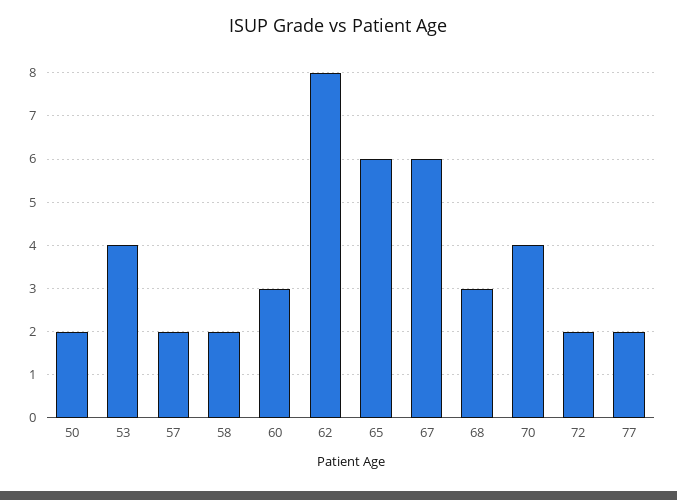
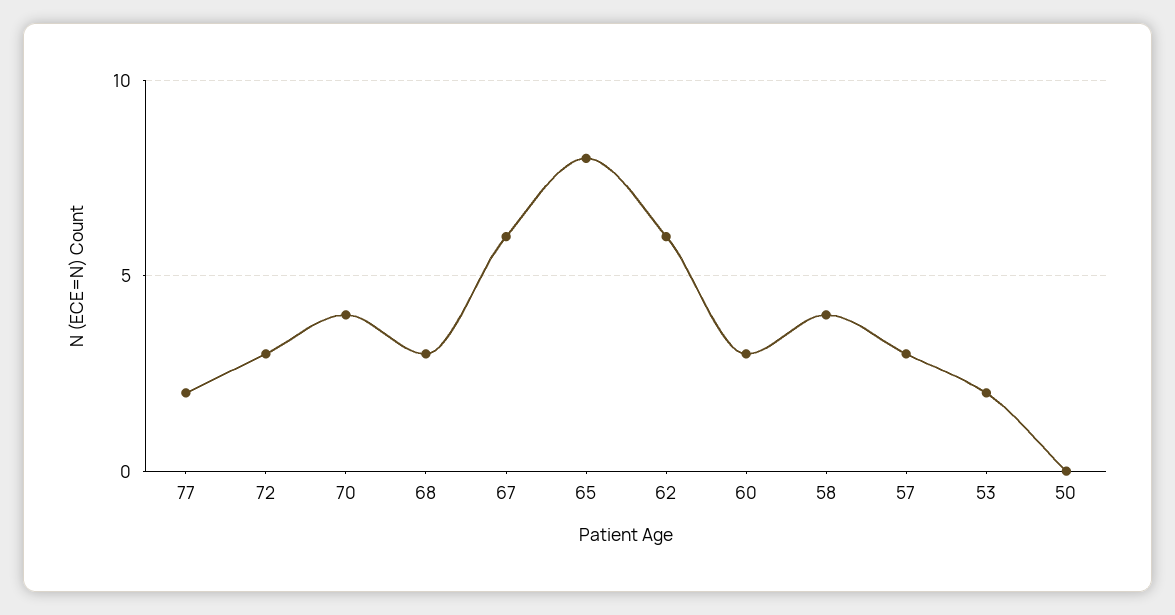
50: 2 -> 0
53: 4 -> 2
57: 2 -> 3
58: 2 -> 4
62: 8 -> 6
65: 6 -> 8
72: 2 -> 3

